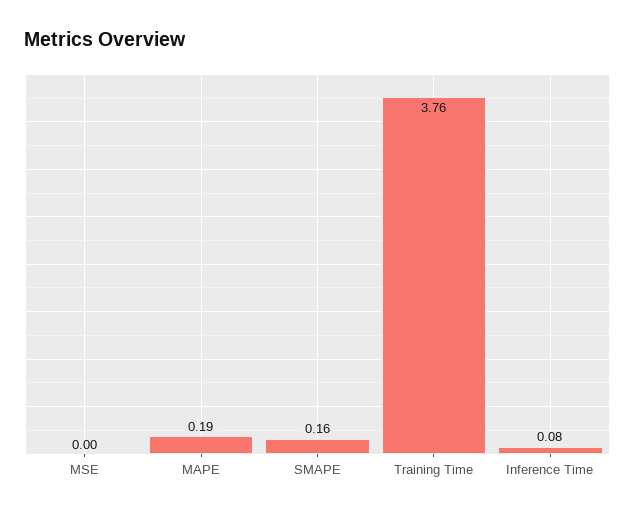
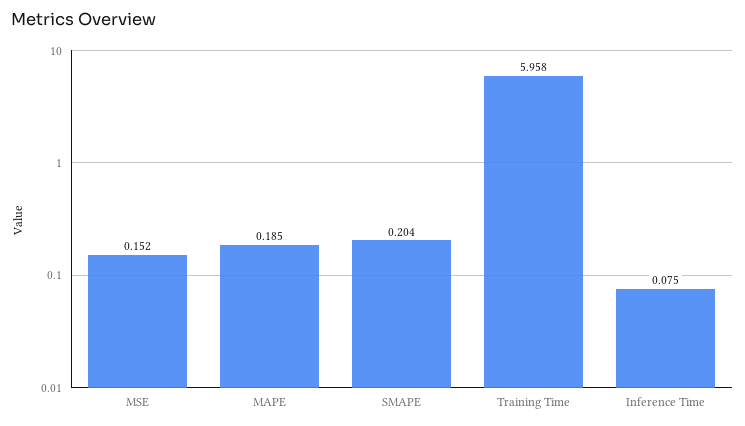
MSE: 0 -> 0.152
SMAPE: 0.16 -> 0.204
Training Time: 3.76 -> 5.958

